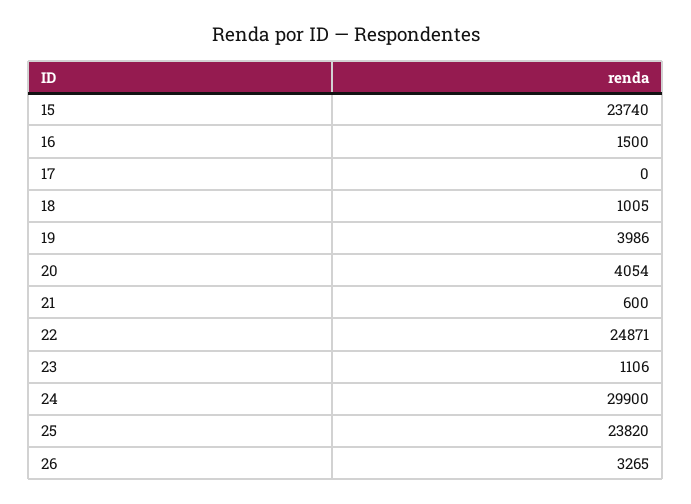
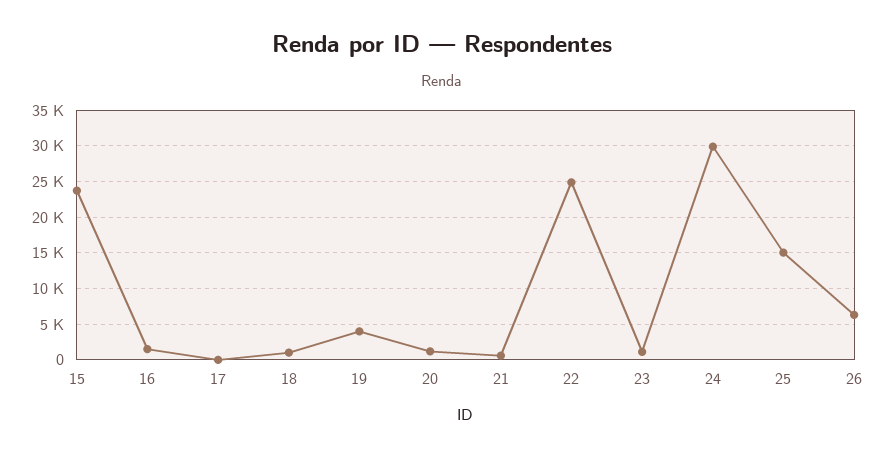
20: 4054 -> 1000
25: 23820 -> 15000
26: 3265 -> 6000

